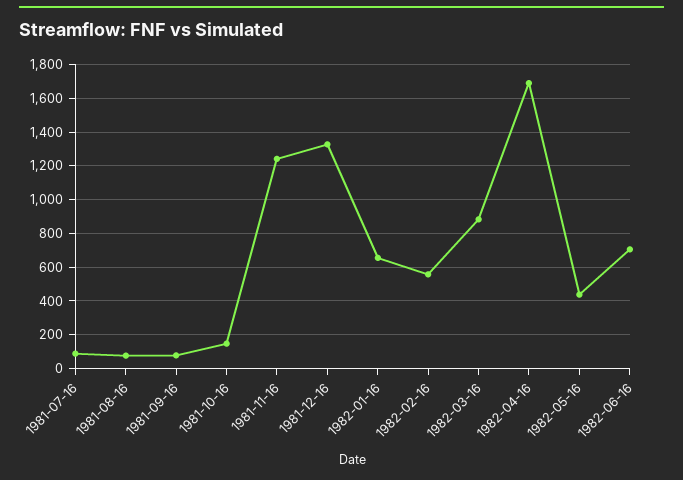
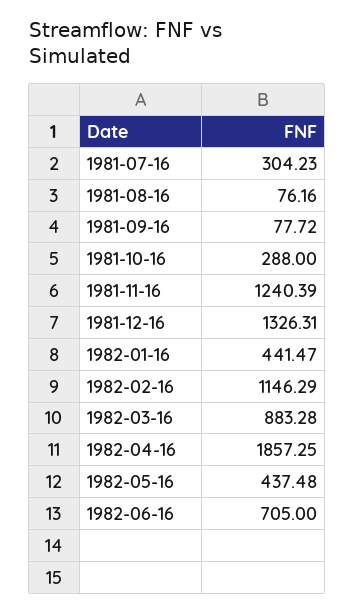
1981-07-16: 100 -> 304.23
1981-10-16: 150 -> 288
1982-01-16: 650 -> 441.47
1982-02-16: 550 -> 1146.29
1982-04-16: 1700 -> 1857.25

